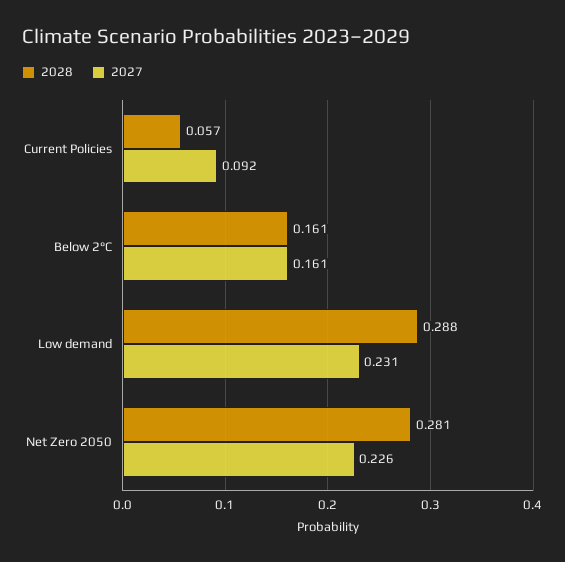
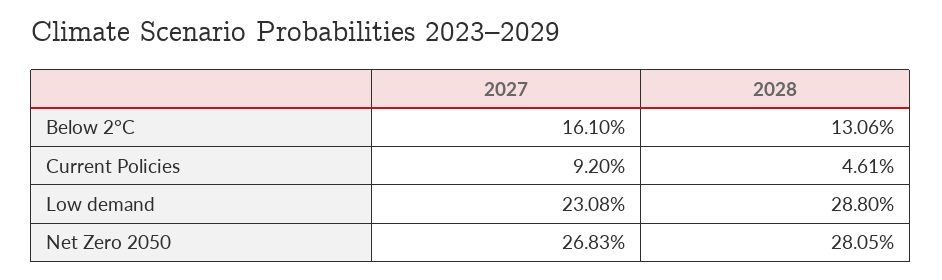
2028, Current Policies: 0.057 -> 0.0461
2028, Below 2°C: 0.161 -> 0.1306
2027, Net Zero 2050: 0.226 -> 0.2683

